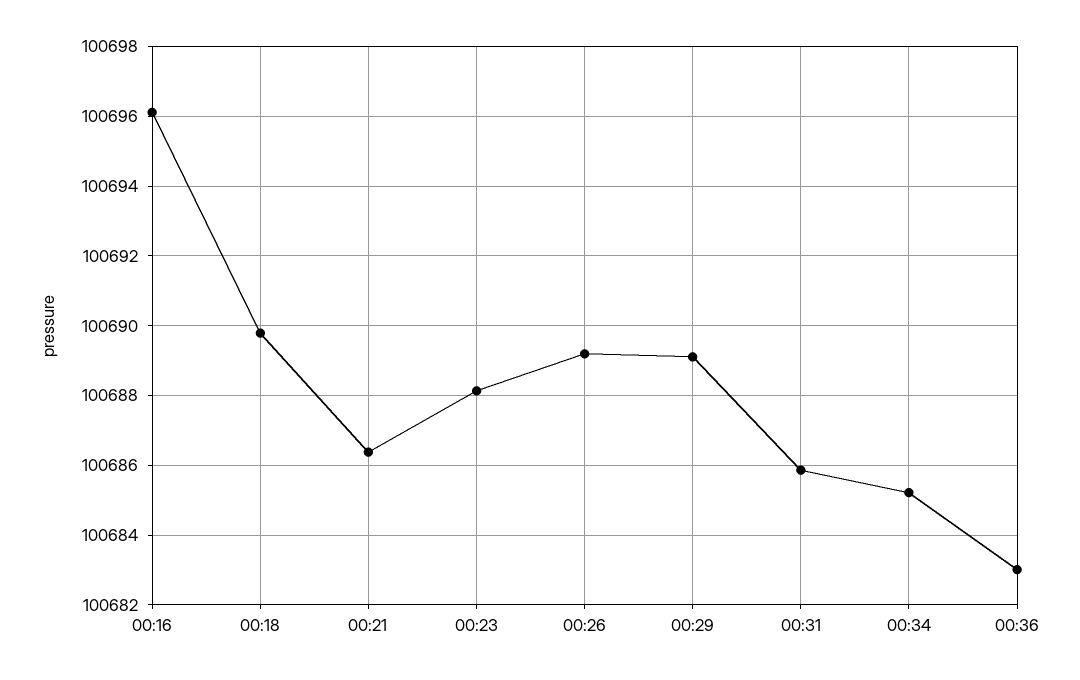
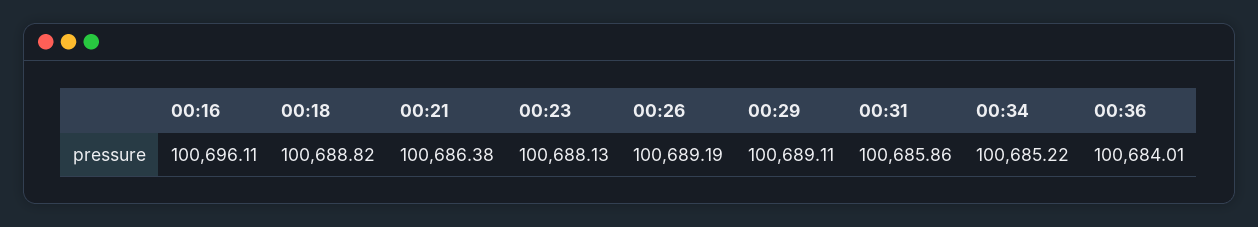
00:18: 100689.8 -> 100688.82
00:36: 100683 -> 100684.01

